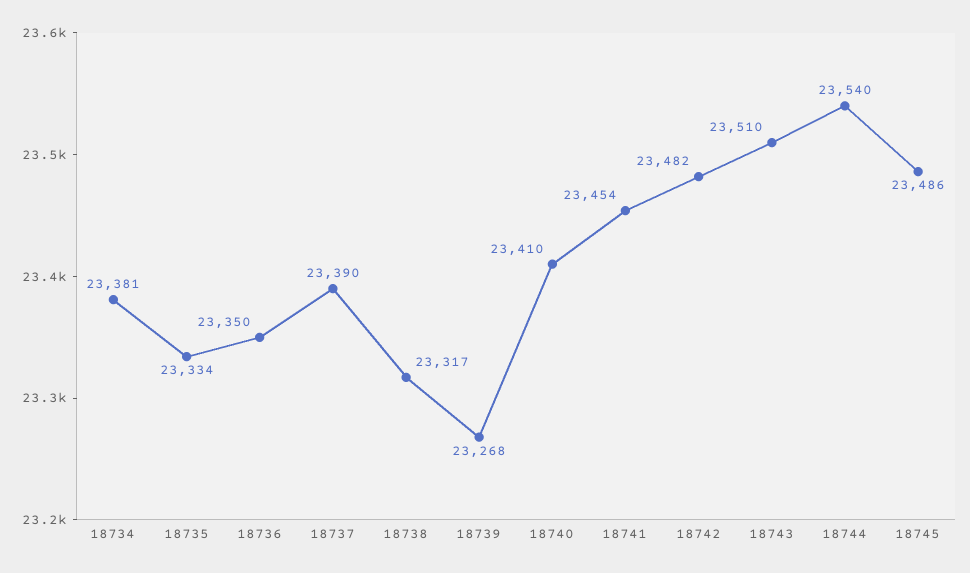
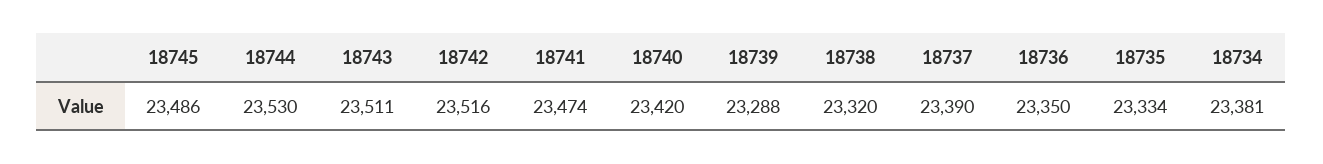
18738: 23317 -> 23320
18739: 23268 -> 23288
18740: 23410 -> 23420
18741: 23454 -> 23474
18742: 23482 -> 23516
18743: 23510 -> 23511
18744: 23540 -> 23530

